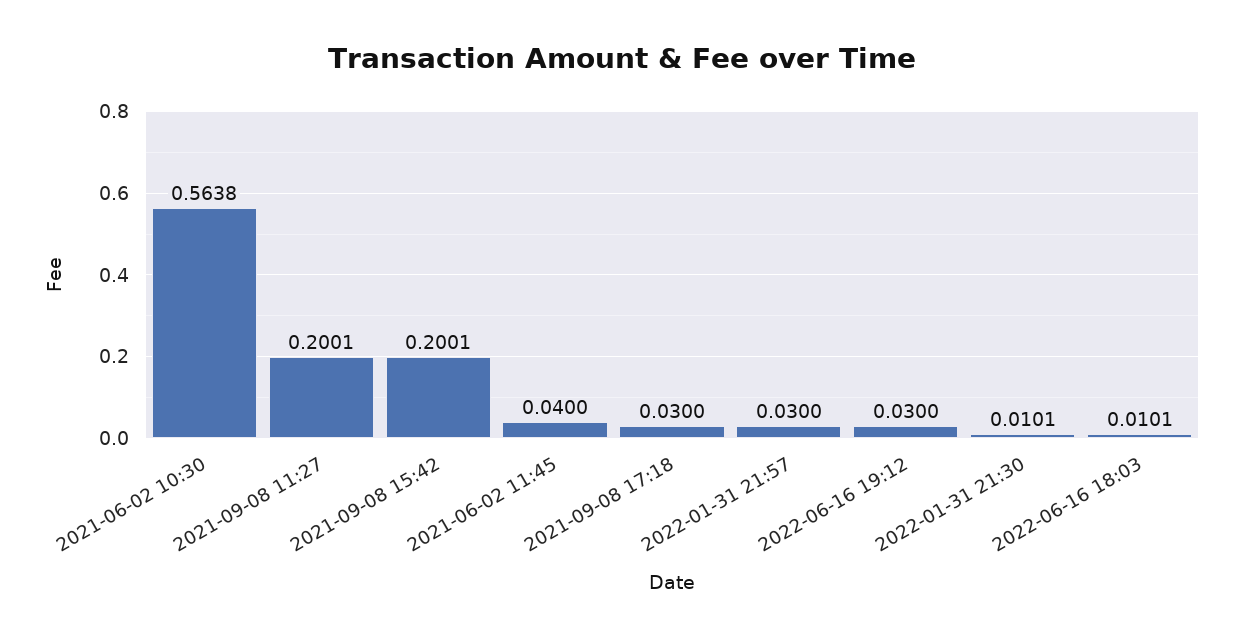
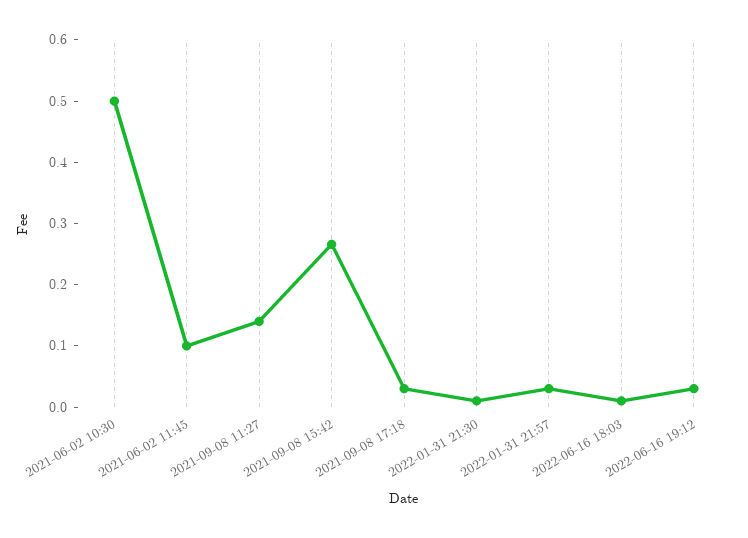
2021-06-02 10:30: 0.5638 -> 0.5
2021-09-08 11:27: 0.2001 -> 0.14
2021-09-08 15:42: 0.2001 -> 0.26
2021-06-02 11:45: 0.04 -> 0.1

